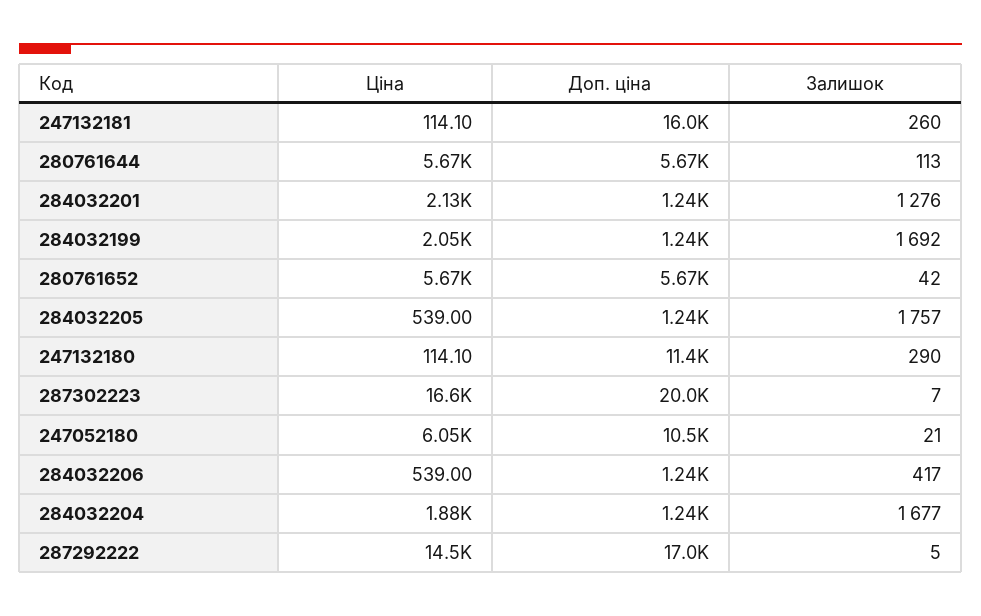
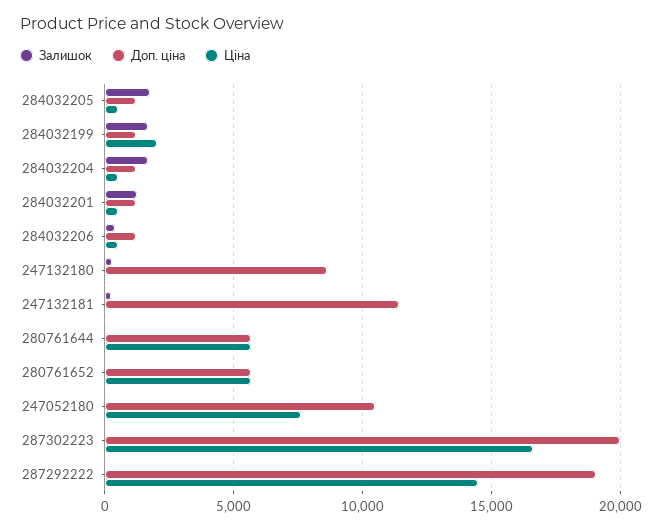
Доп. ціна, 247132181: 16000 -> 11500
Ціна, 284032201: 2130 -> 500
Доп. ціна, 247132180: 11400 -> 8500
Ціна, 247052180: 6050 -> 7500
Ціна, 284032204: 1880 -> 500
Доп. ціна, 287292222: 17000 -> 19000

